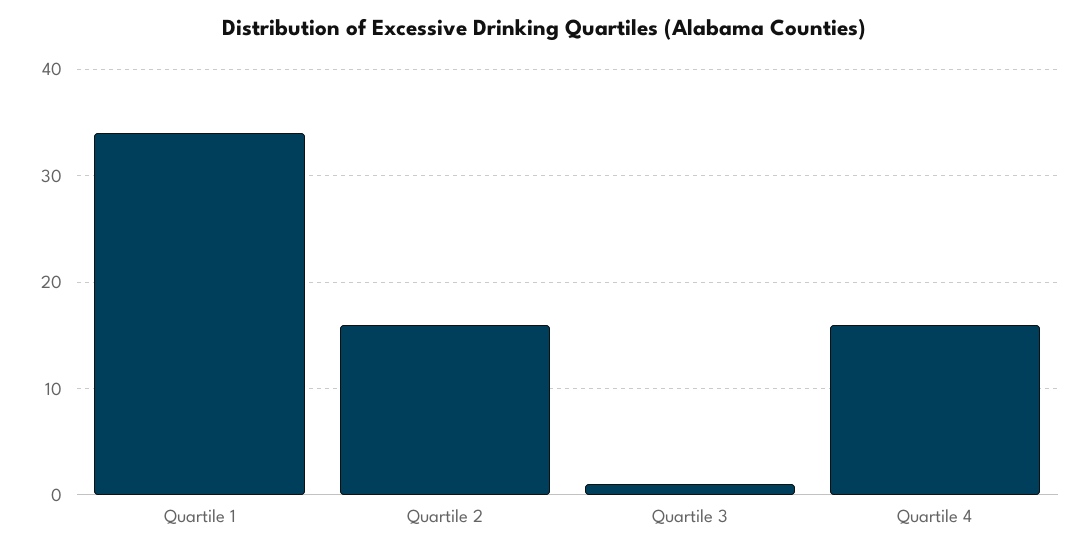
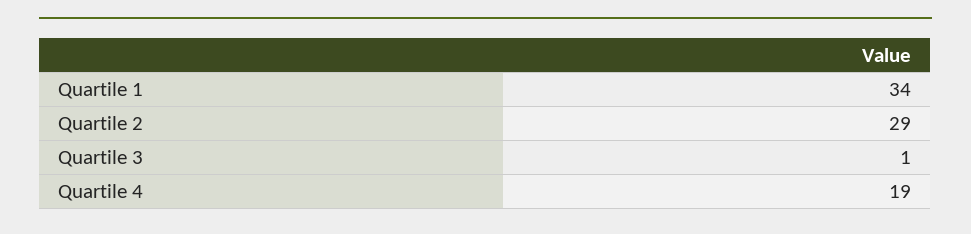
Quartile 2: 16 -> 29
Quartile 4: 16 -> 19

